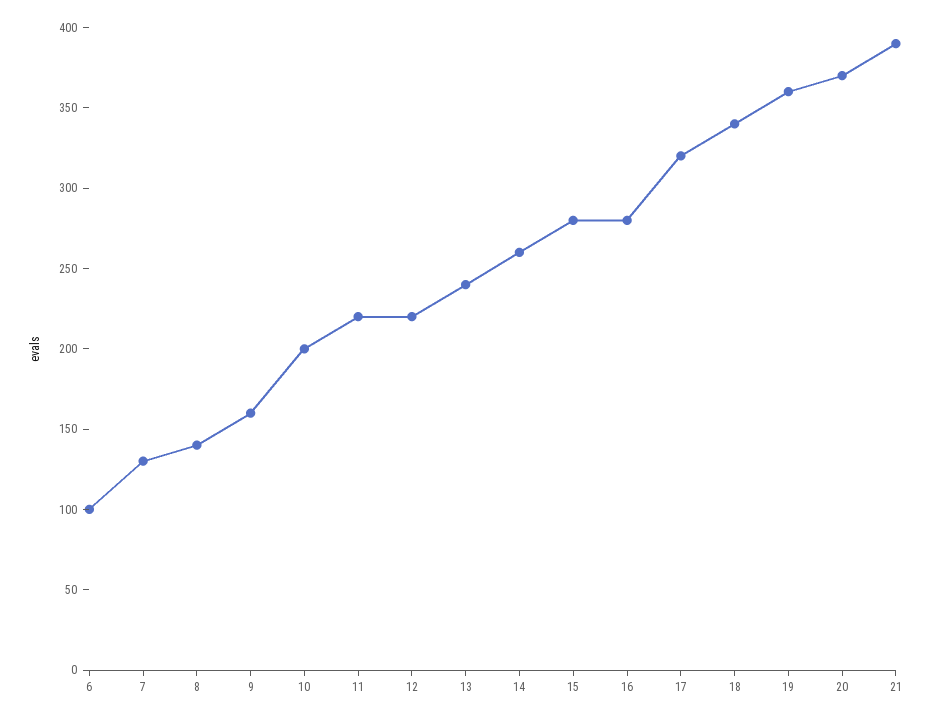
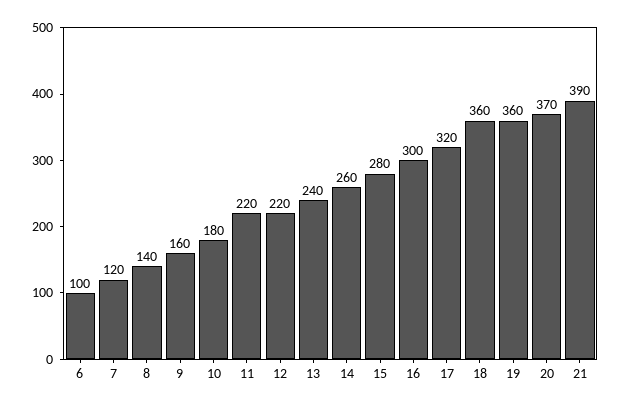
7: 130 -> 120
10: 200 -> 180
16: 280 -> 300
18: 340 -> 360

